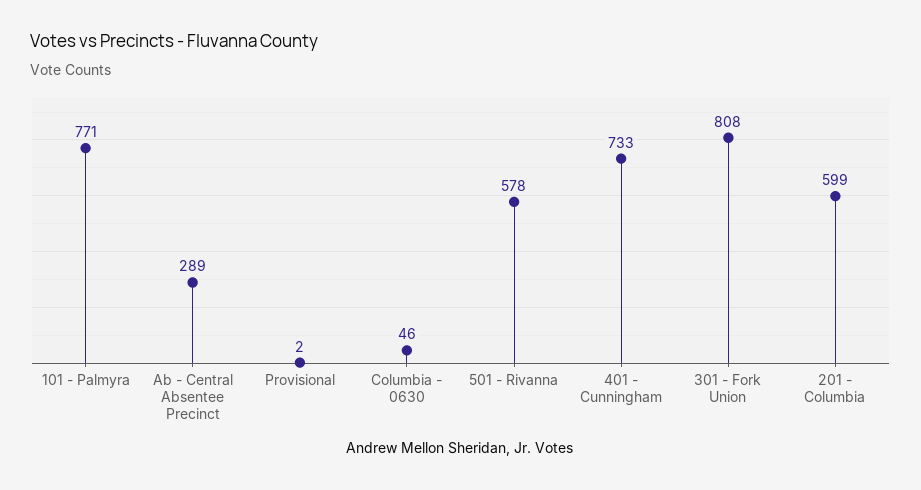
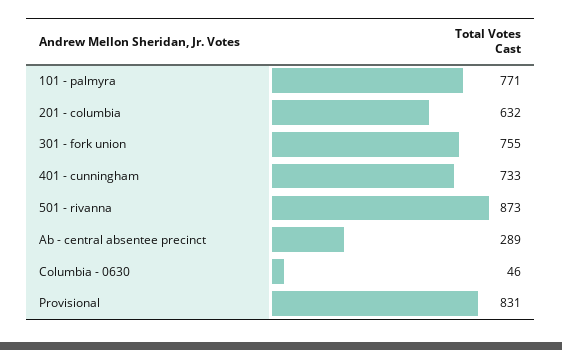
Provisional: 2 -> 831
501 - Rivanna: 578 -> 873
301 - Fork Union: 808 -> 755
201 - Columbia: 599 -> 632

